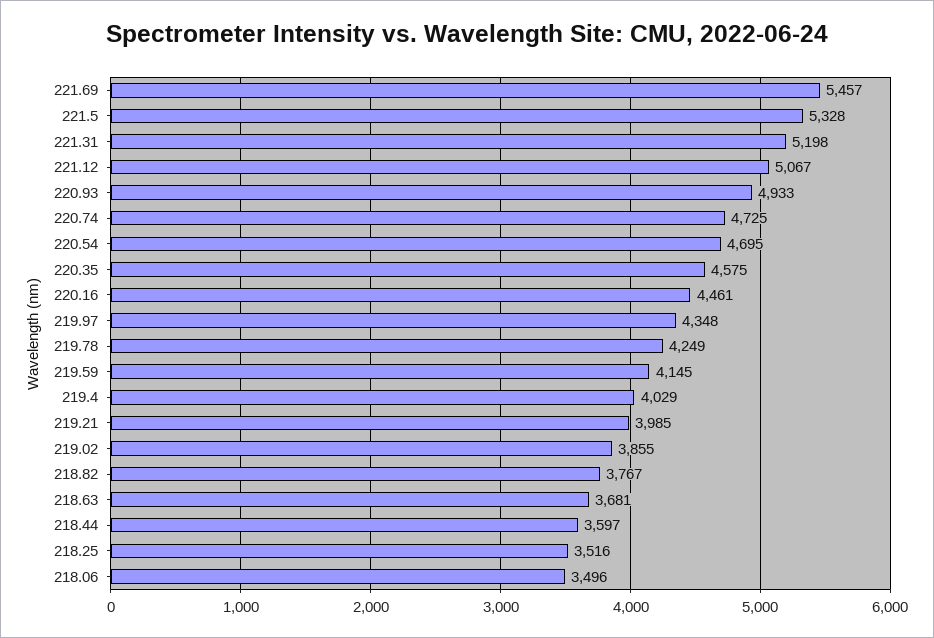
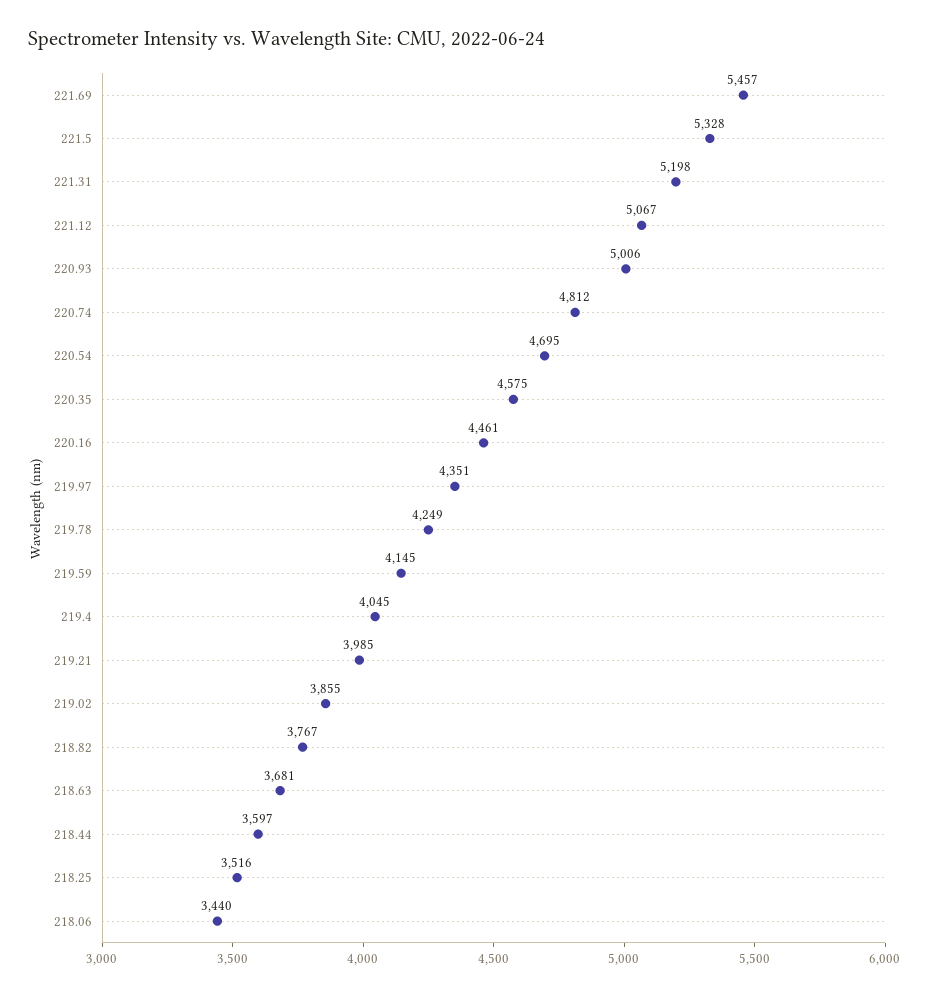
220.93: 4933 -> 5006
220.74: 4725 -> 4812
219.97: 4348 -> 4351
219.4: 4029 -> 4045
218.06: 3496 -> 3440

